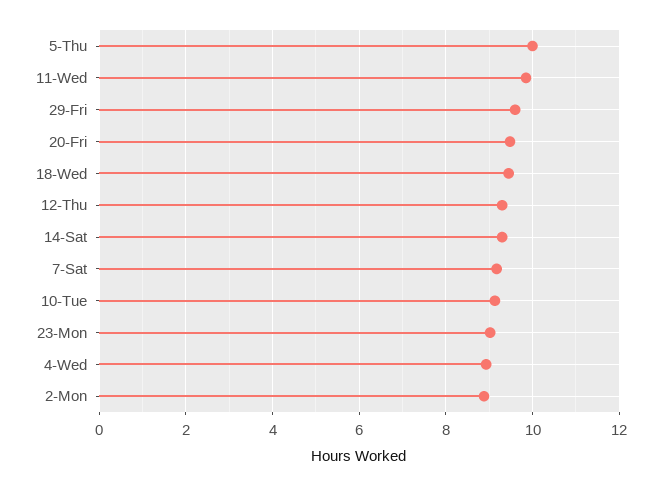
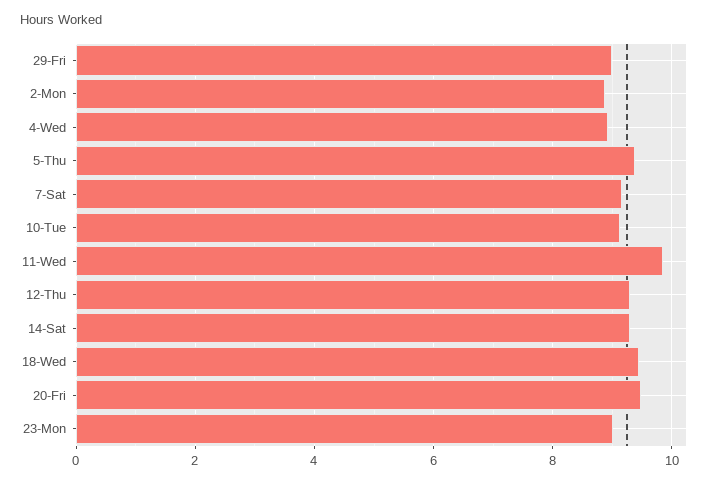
5-Thu: 10 -> 9.4
29-Fri: 9.6 -> 9

